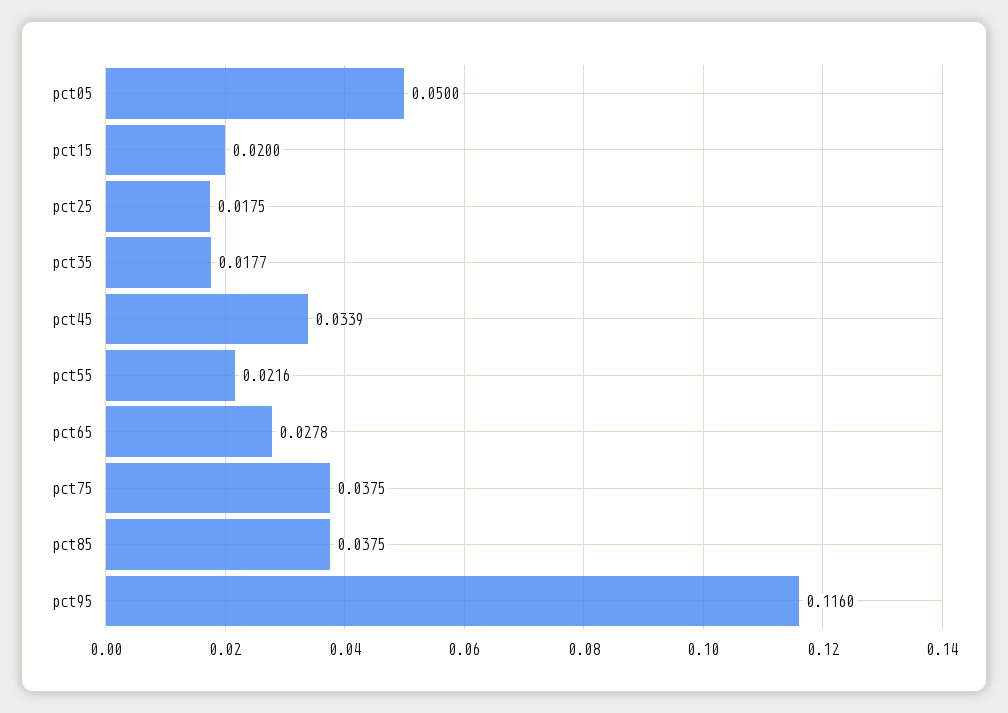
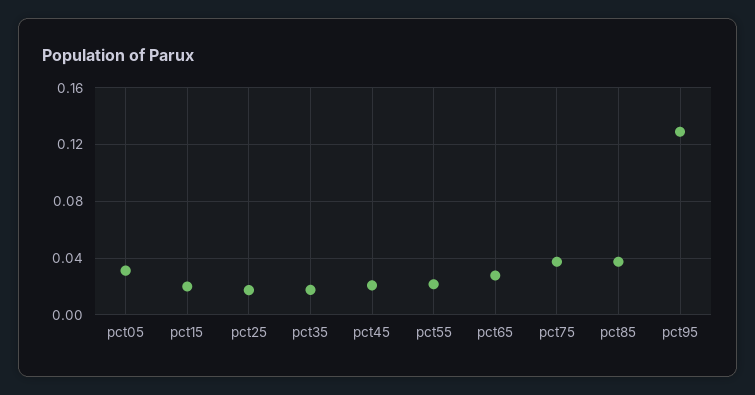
pct05: 0.05 -> 0.03
pct45: 0.0339 -> 0.02
pct95: 0.116 -> 0.13

